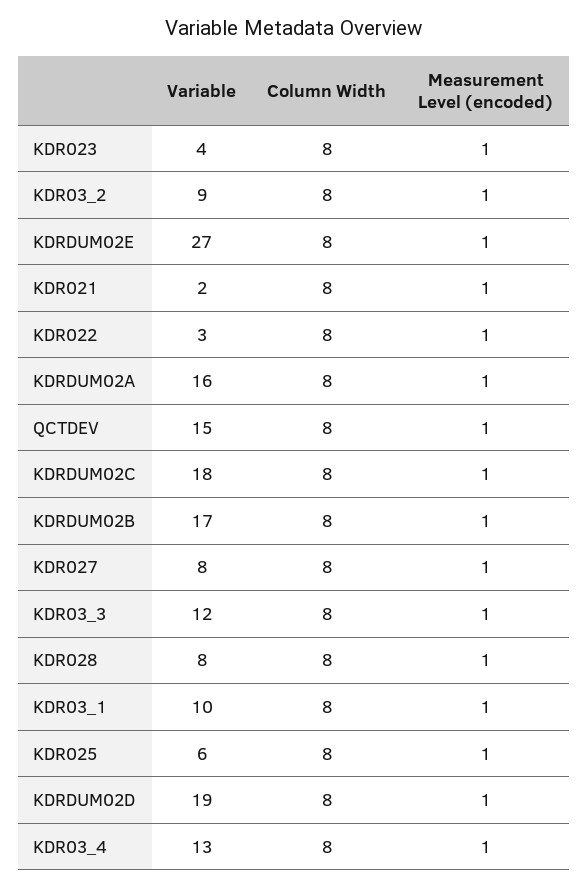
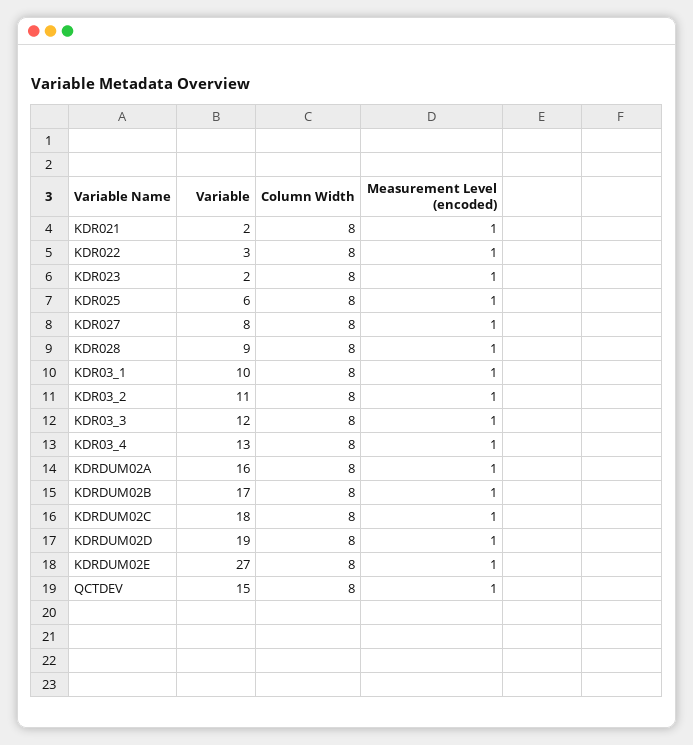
Variable, KDR023: 4 -> 2
Variable, KDR03_2: 9 -> 11
Variable, KDR028: 8 -> 9

